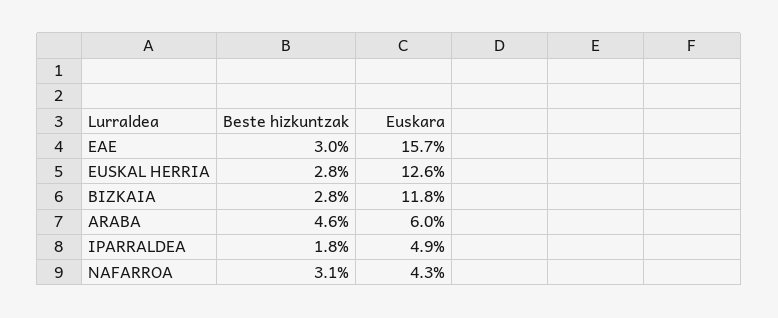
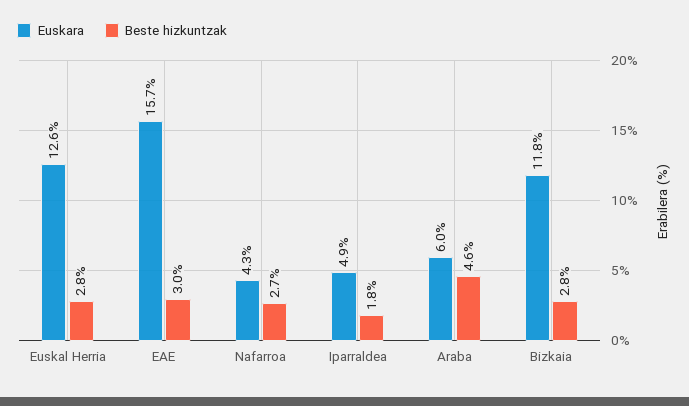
Beste hizkuntzak, NAFARROA: 3.1 -> 2.7

